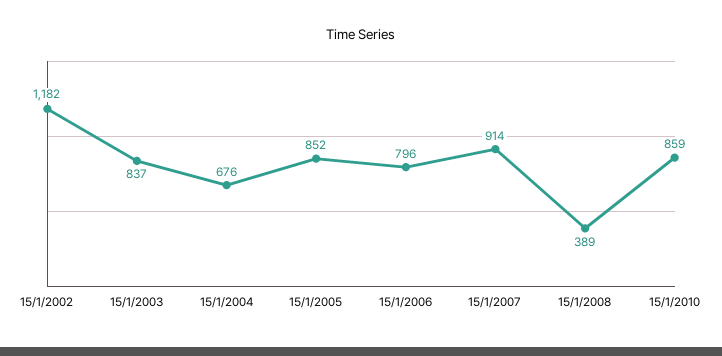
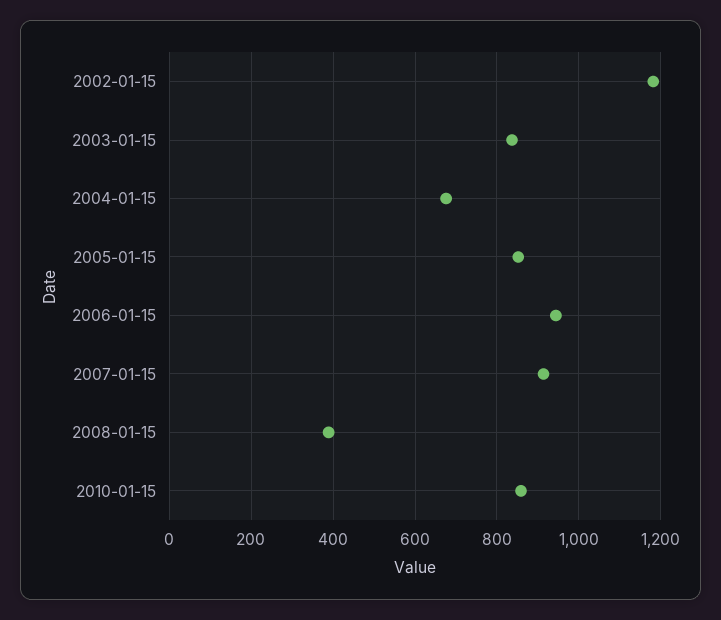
15/1/2006: 796 -> 940

